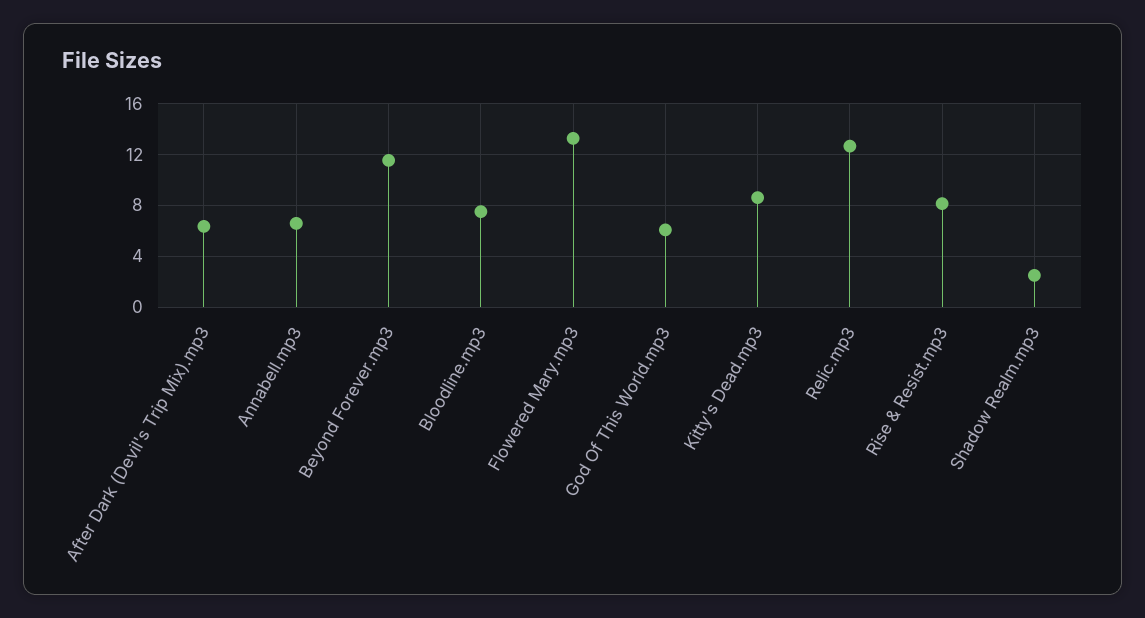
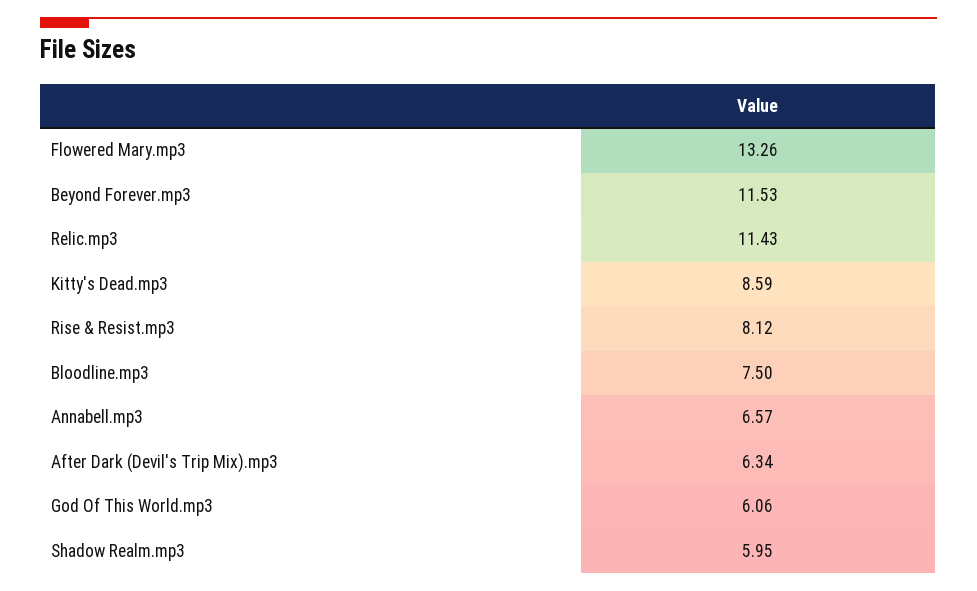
Relic.mp3: 12.5 -> 11.43
Shadow Realm.mp3: 2.5 -> 5.95

